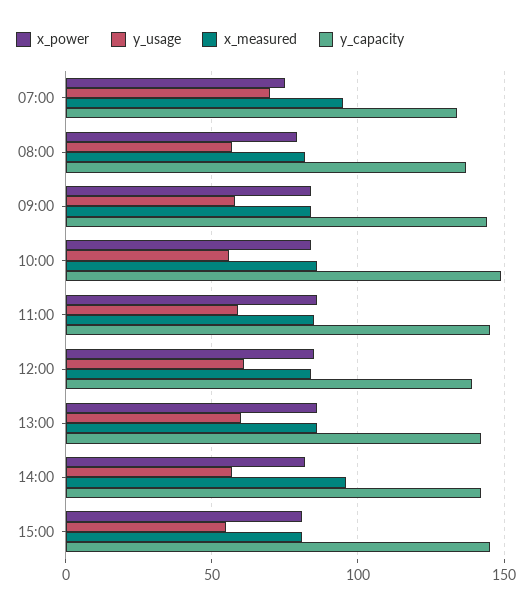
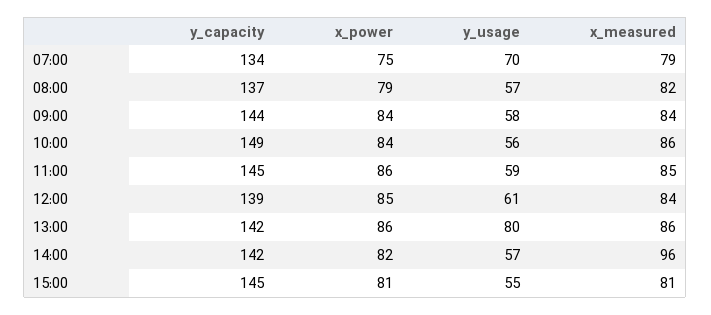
x_measured, 07:00: 95 -> 79
y_usage, 13:00: 60 -> 80

